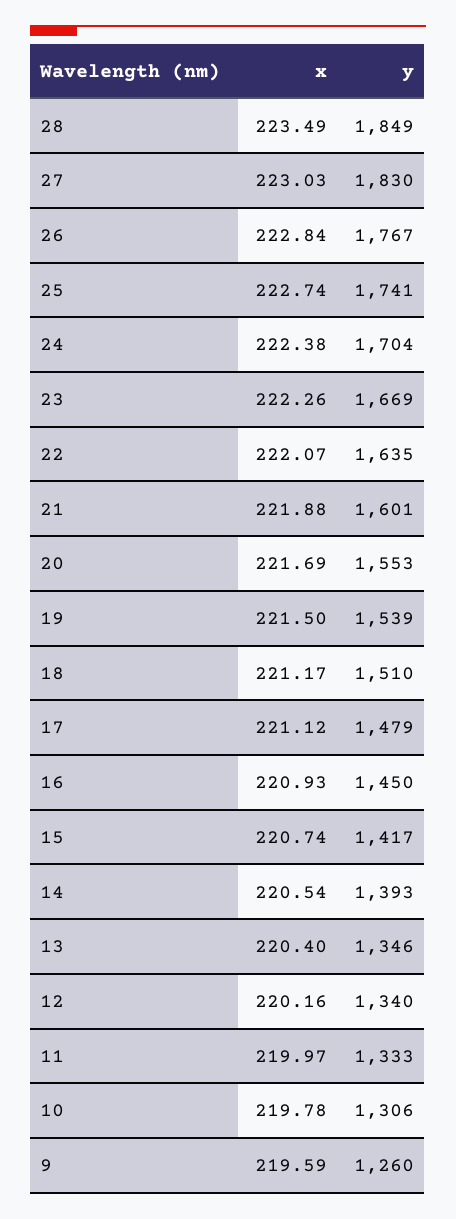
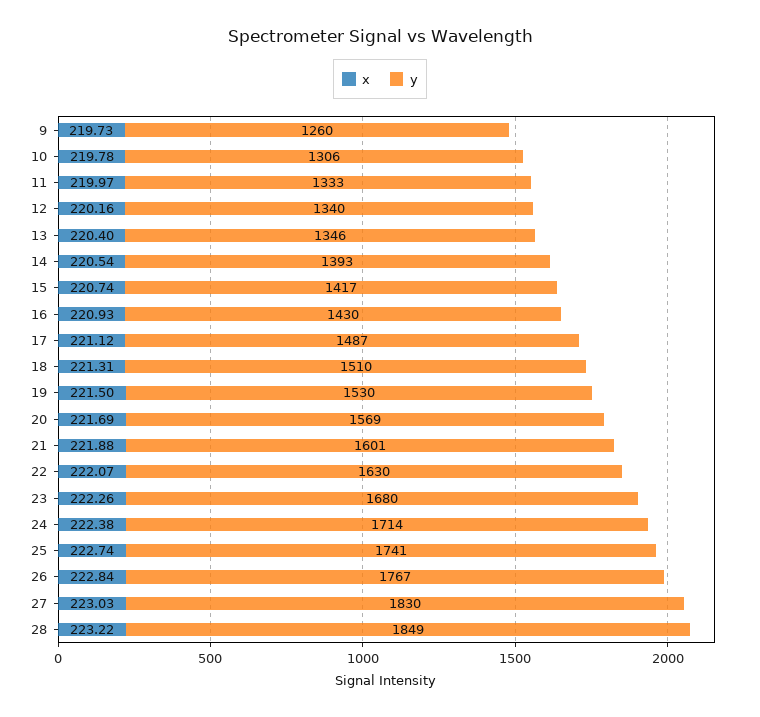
x, 28: 223.49 -> 223.22
y, 24: 1704 -> 1714
y, 23: 1669 -> 1680
y, 22: 1635 -> 1630
y, 20: 1553 -> 1569
y, 19: 1539 -> 1530
x, 18: 221.17 -> 221.31
y, 17: 1479 -> 1487
y, 16: 1450 -> 1430
x, 9: 219.59 -> 219.73

